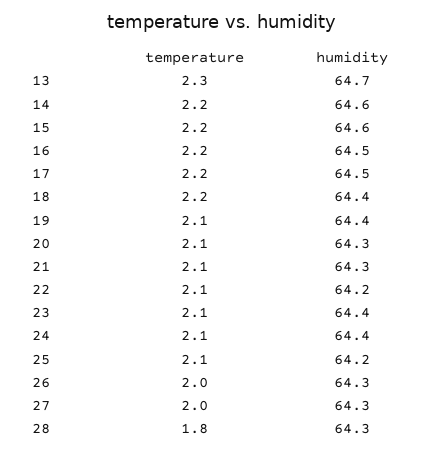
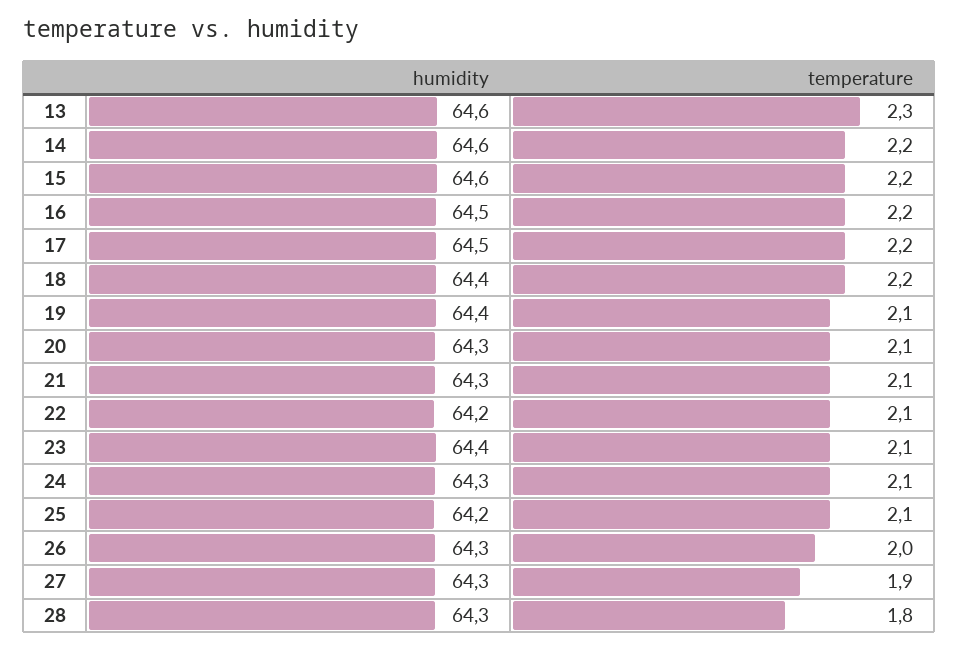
humidity, 13: 64.7 -> 64.6
humidity, 24: 64.4 -> 64.3
temperature, 27: 2 -> 1.9

